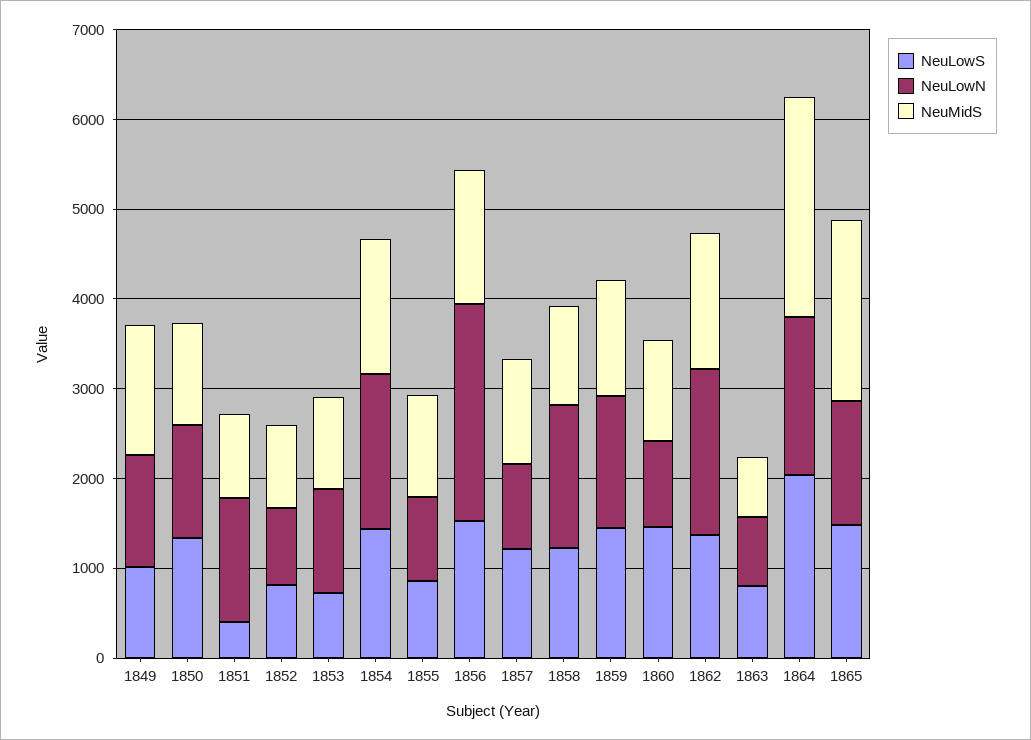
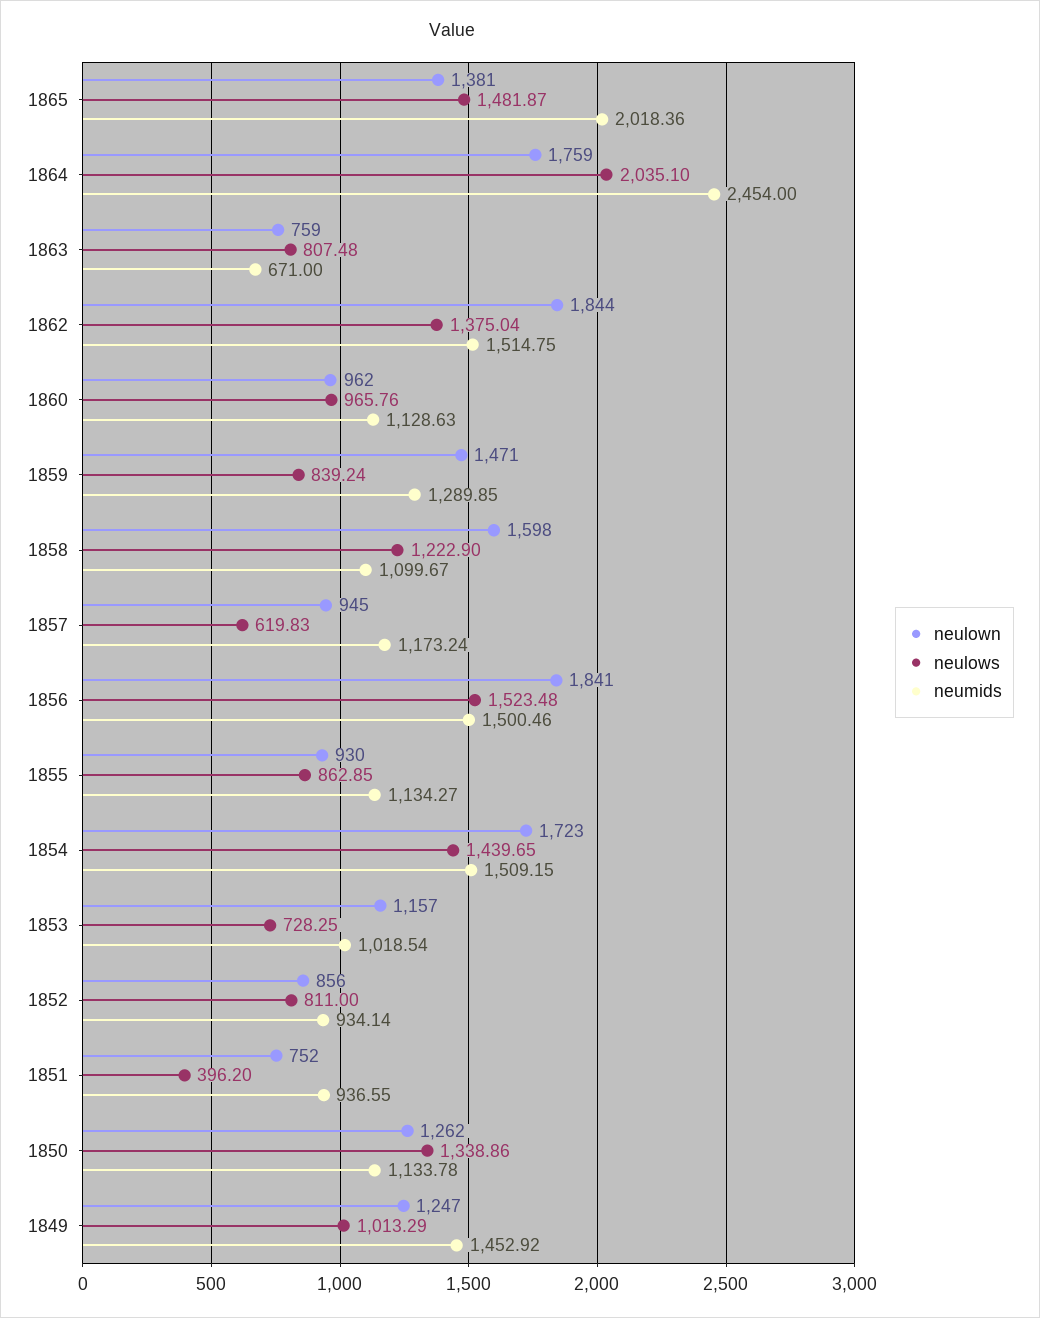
NeuLowN, 1851: 1400 -> 752
NeuLowN, 1856: 2400 -> 1841
NeuLowS, 1857: 1200 -> 619.83
NeuLowS, 1859: 1400 -> 839.24
NeuLowS, 1860: 1400 -> 965.76

